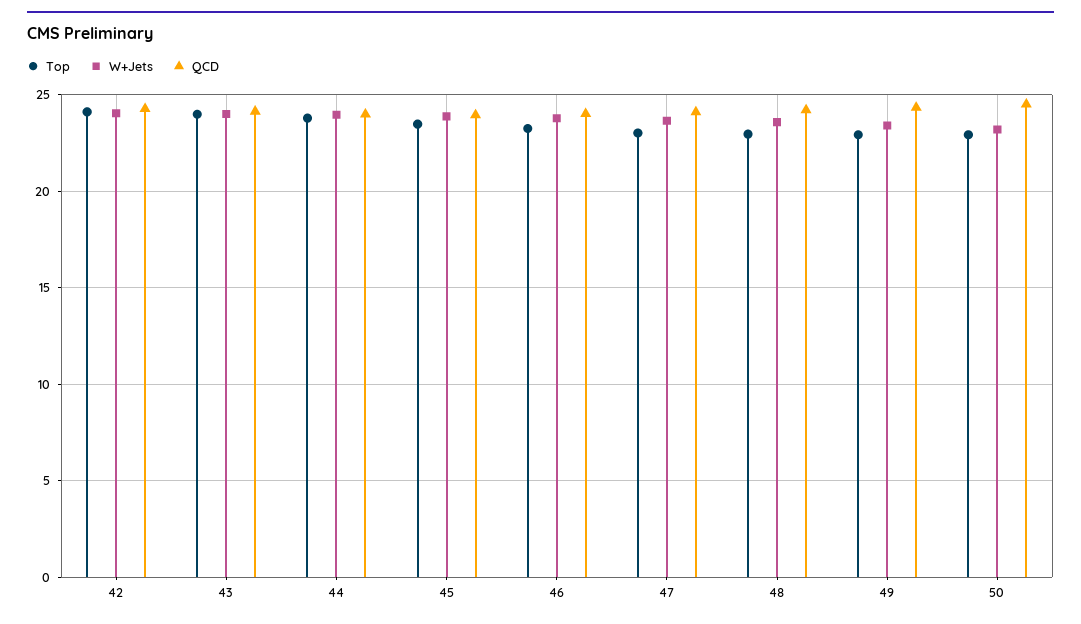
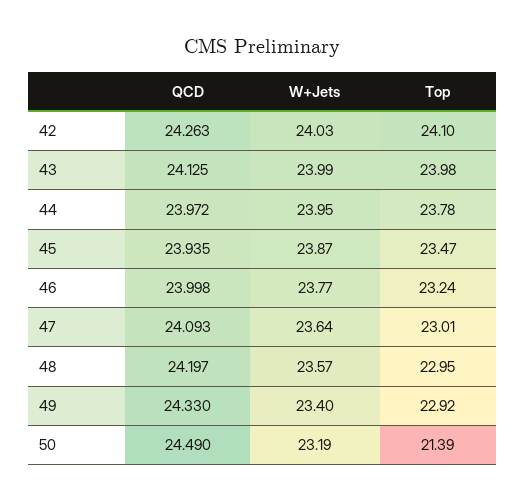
Top, 50: 23 -> 21.39

